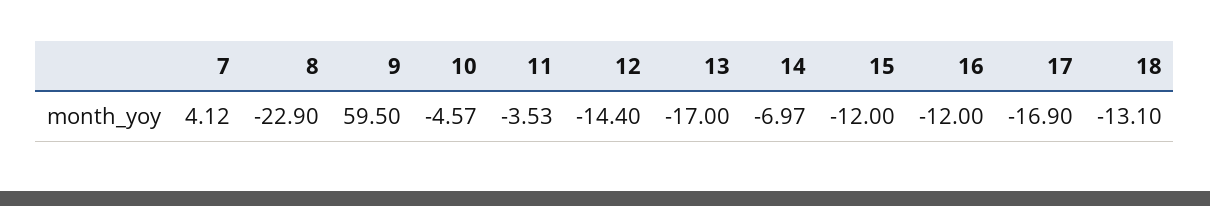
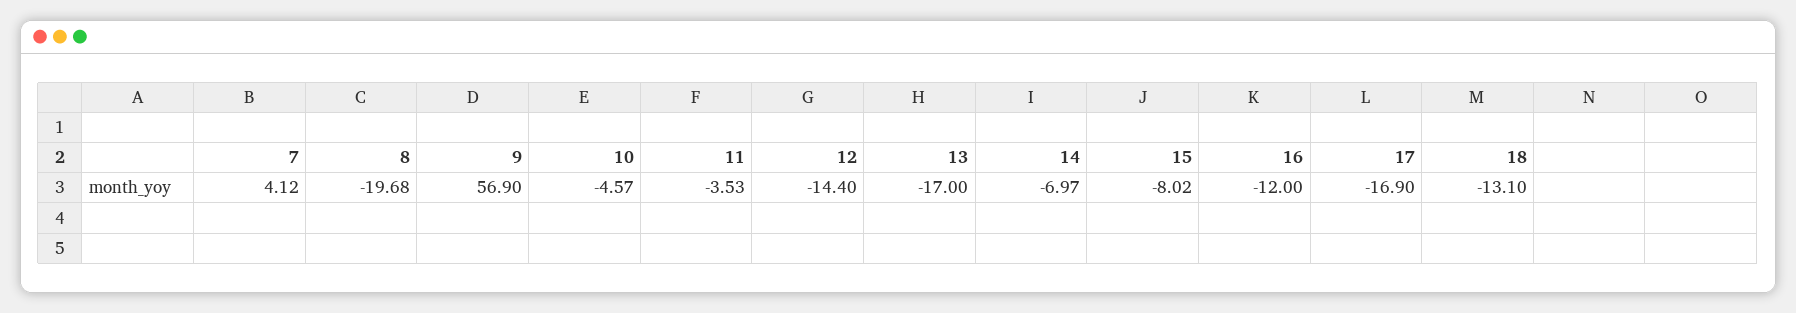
8: -22.9 -> -19.68
9: 59.5 -> 56.9
15: -12 -> -8.02

